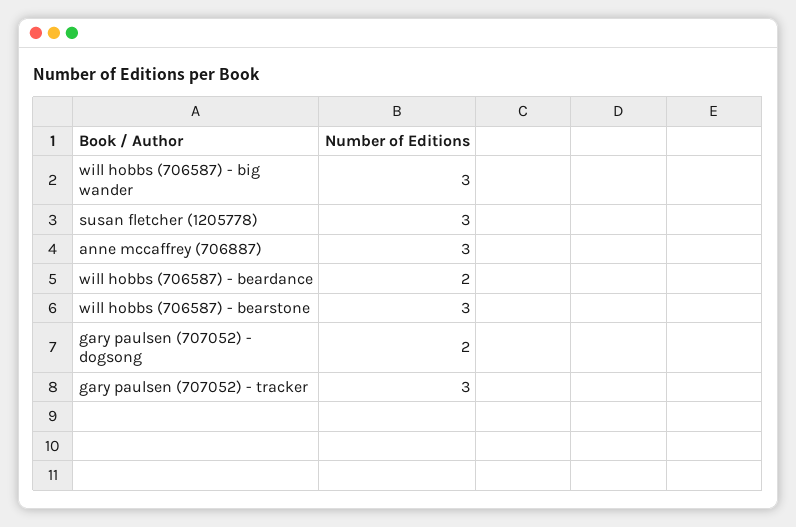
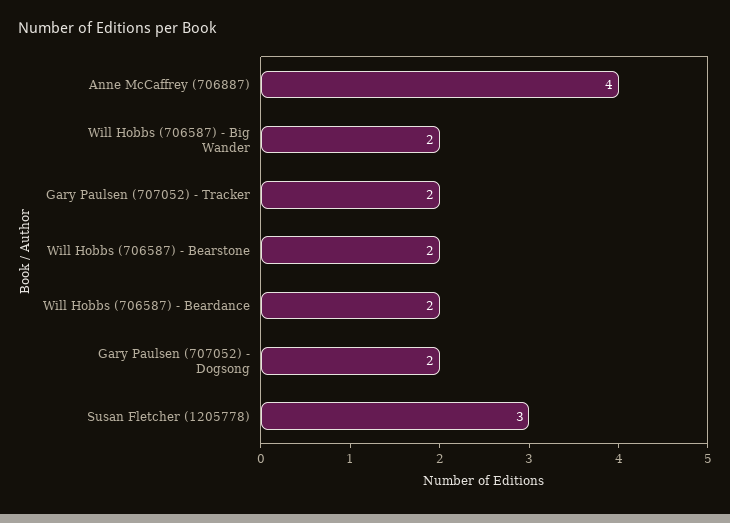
will hobbs (706587) - big wander: 3 -> 2
anne mccaffrey (706887): 3 -> 4
will hobbs (706587) - bearstone: 3 -> 2
gary paulsen (707052) - tracker: 3 -> 2

